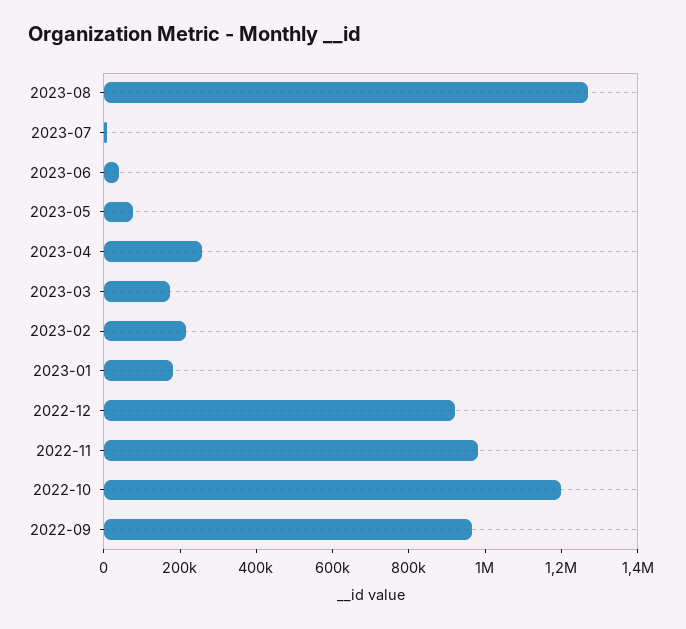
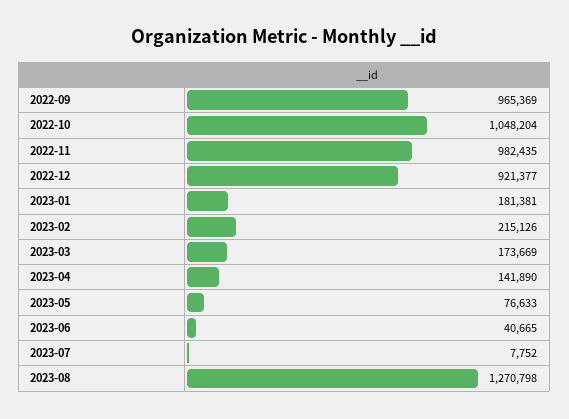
2023-04: 250000 -> 141890
2022-10: 1200000 -> 1048204

